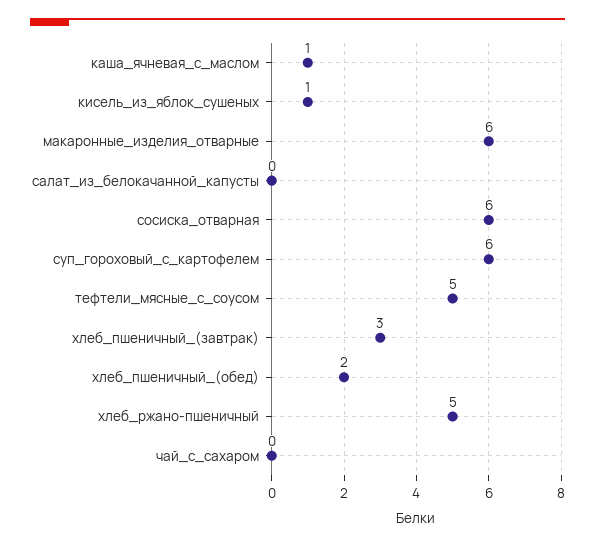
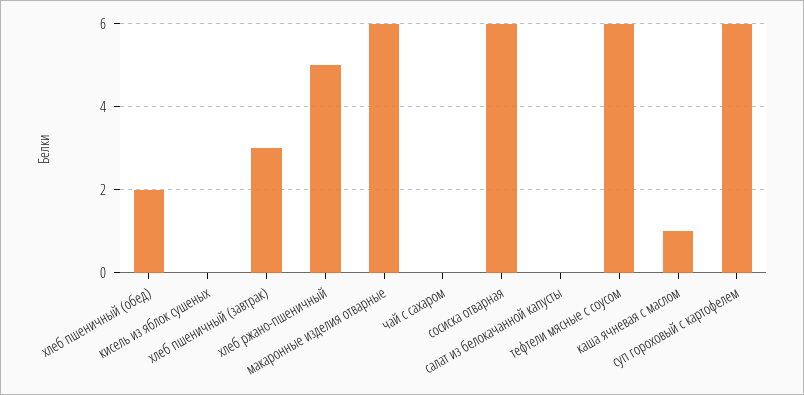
кисель_из_яблок_сушеных: 1 -> 0
тефтели_мясные_с_соусом: 5 -> 6

